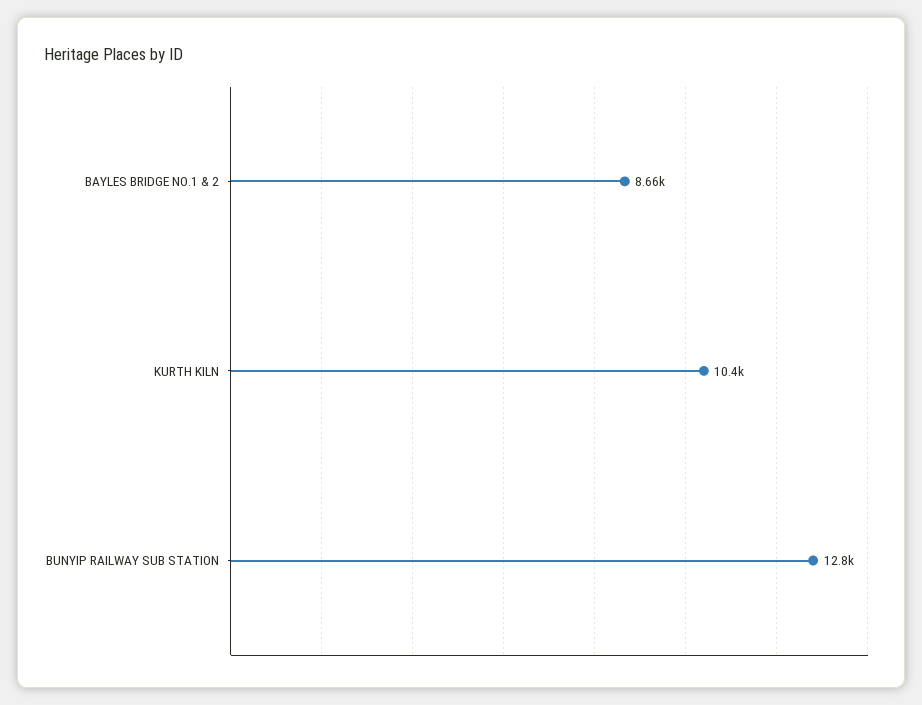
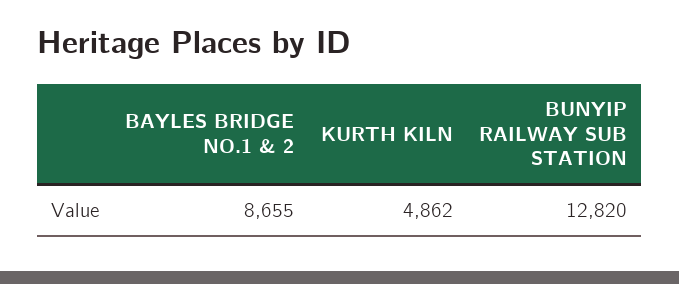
KURTH KILN: 10400 -> 4862

